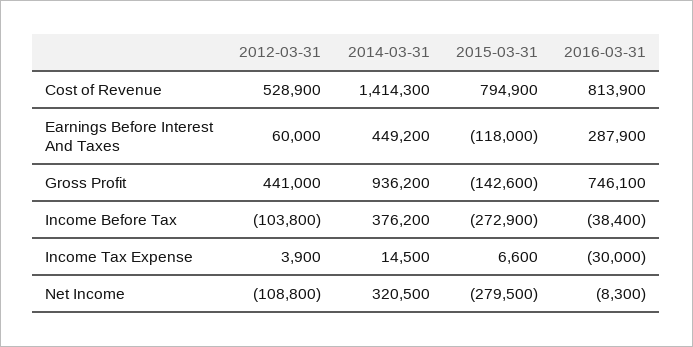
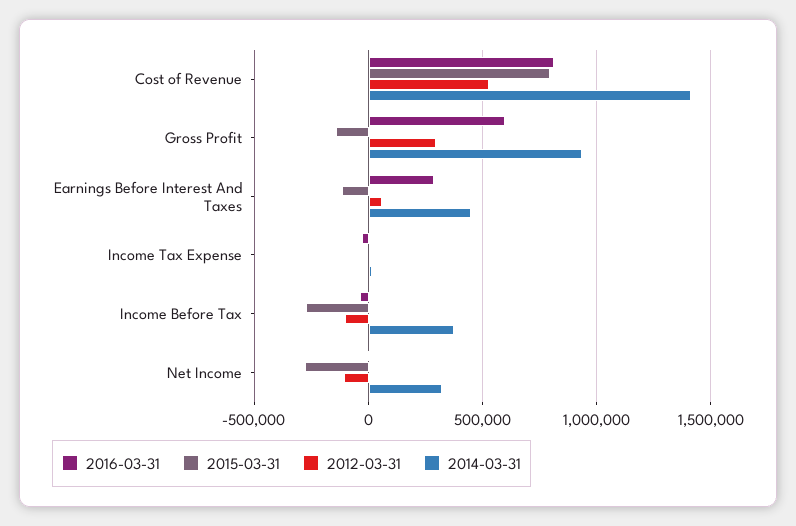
2012-03-31, Gross Profit: 441000 -> 300000
2016-03-31, Gross Profit: 746100 -> 600000

